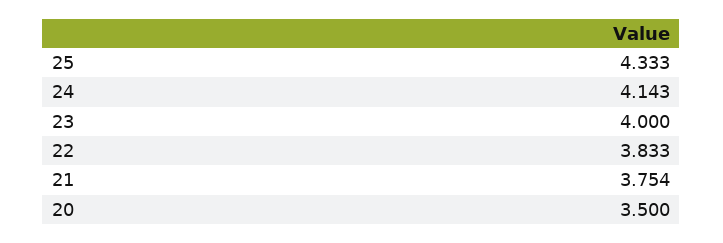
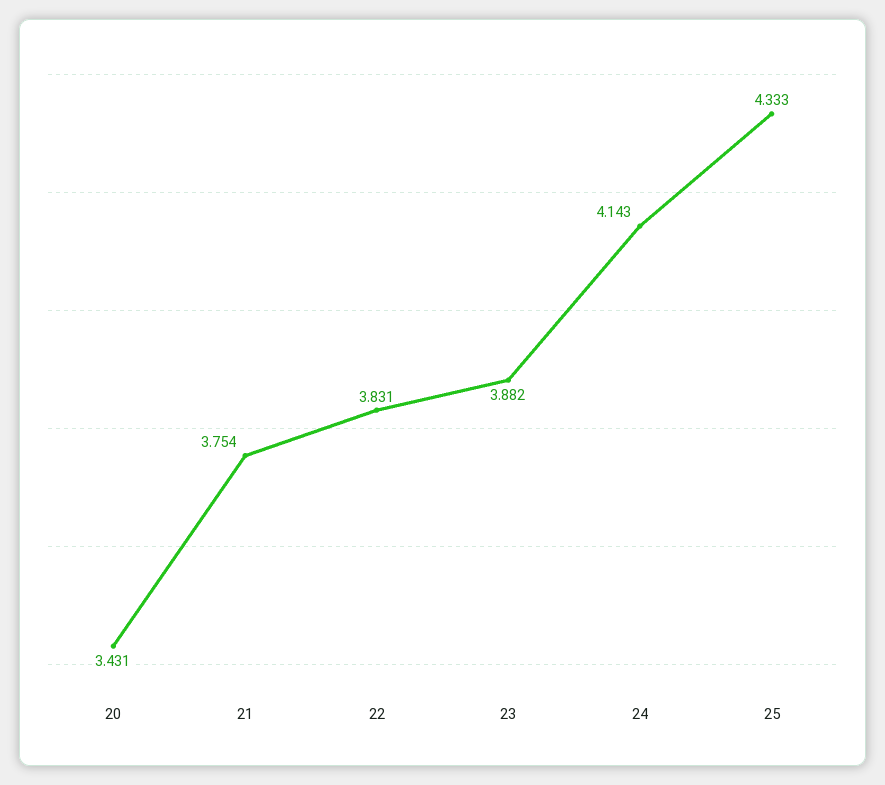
23: 4 -> 3.882
22: 3.833 -> 3.831
20: 3.5 -> 3.431

